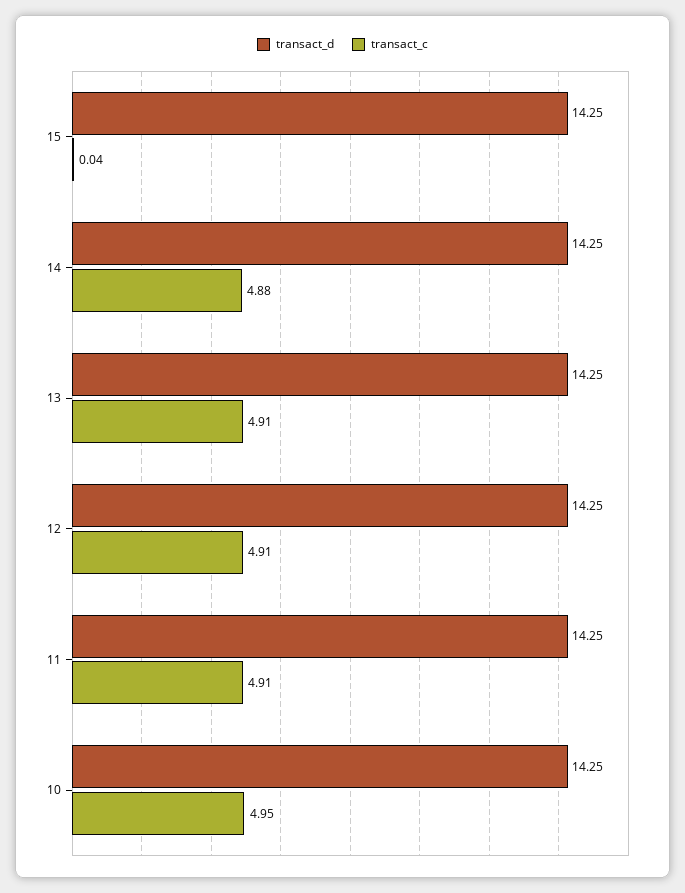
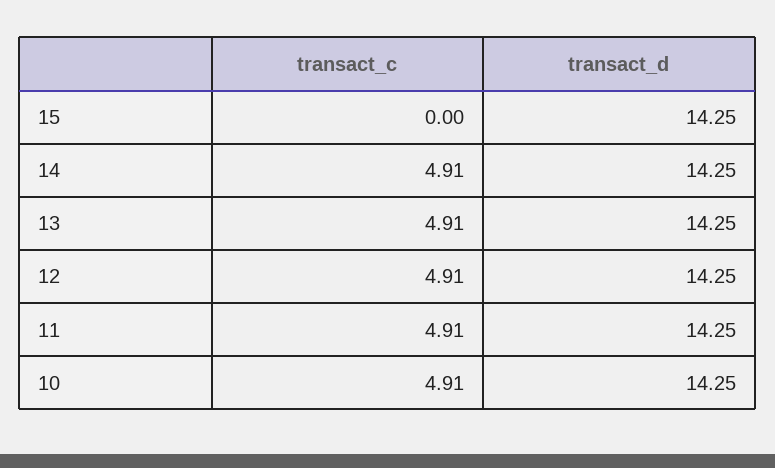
transact_c, 15: 0.04 -> 0
transact_c, 14: 4.88 -> 4.91
transact_c, 10: 4.95 -> 4.91

